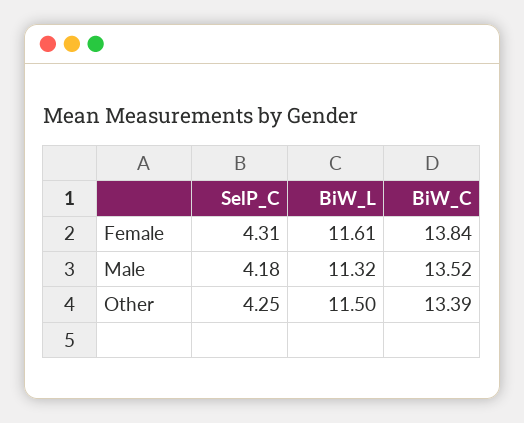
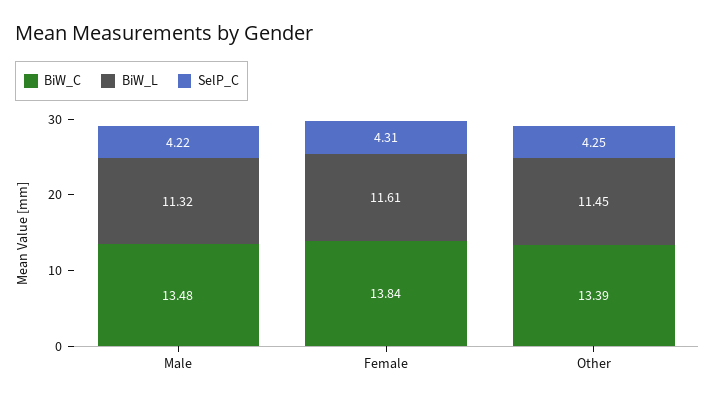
SelP_C, Male: 4.18 -> 4.22
BiW_C, Male: 13.52 -> 13.48
BiW_L, Other: 11.5 -> 11.45

